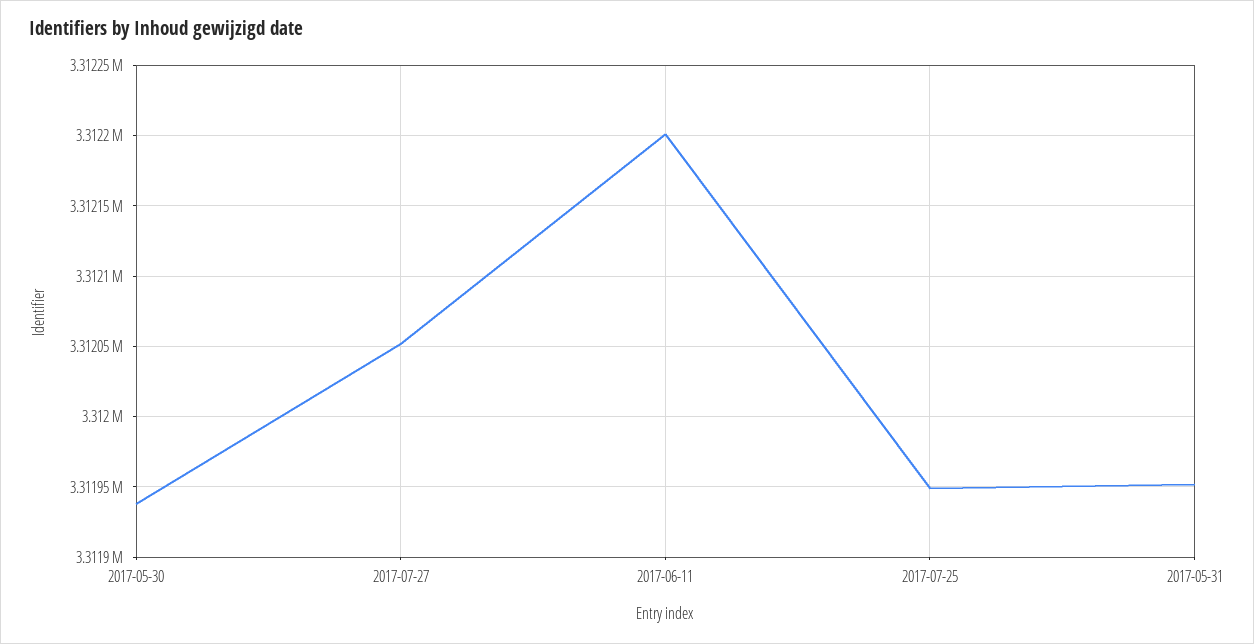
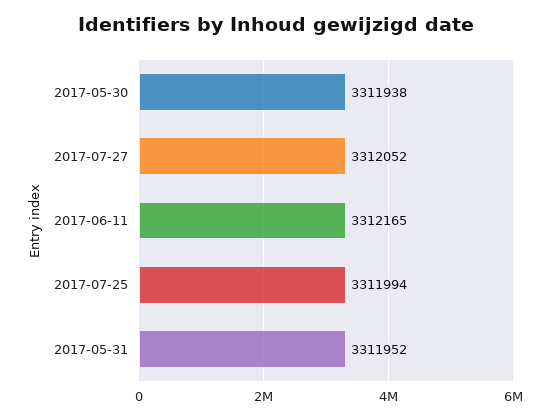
2017-06-11: 3312200 -> 3312165
2017-07-25: 3311950 -> 3311994

